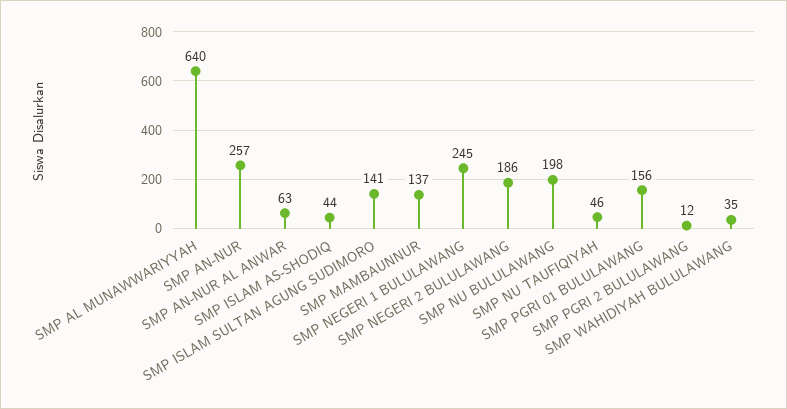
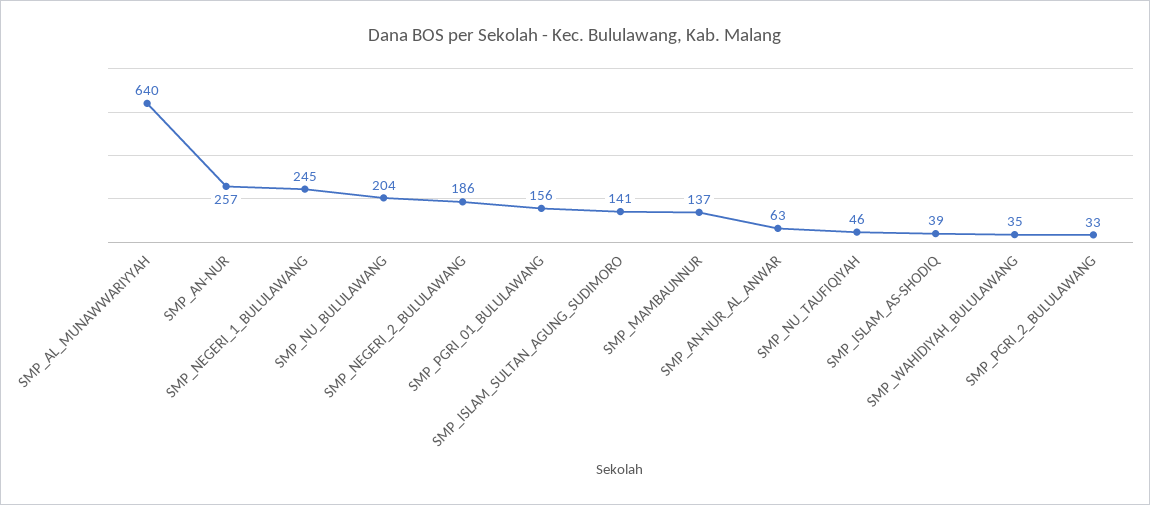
SMP ISLAM AS-SHODIQ: 44 -> 39
SMP NU BULULAWANG: 198 -> 204
SMP PGRI 2 BULULAWANG: 12 -> 33

